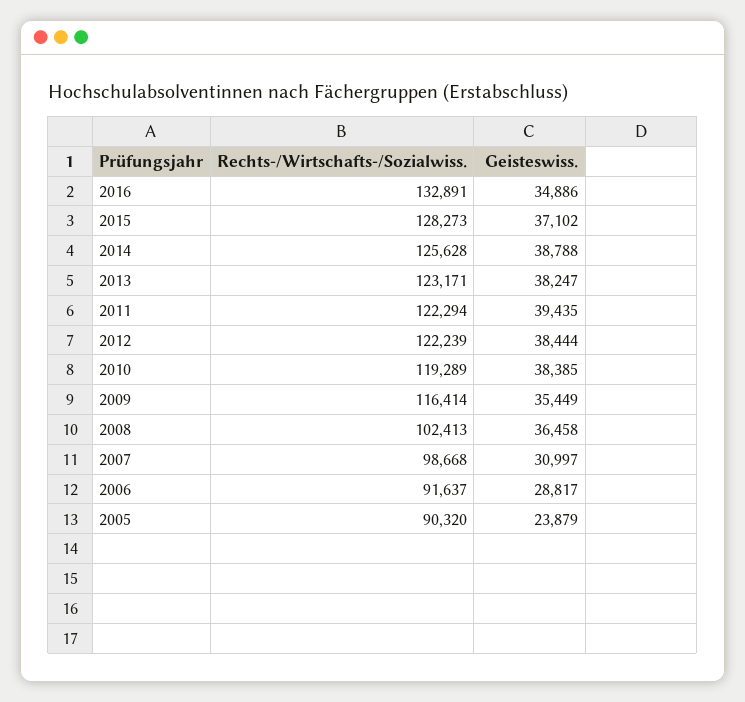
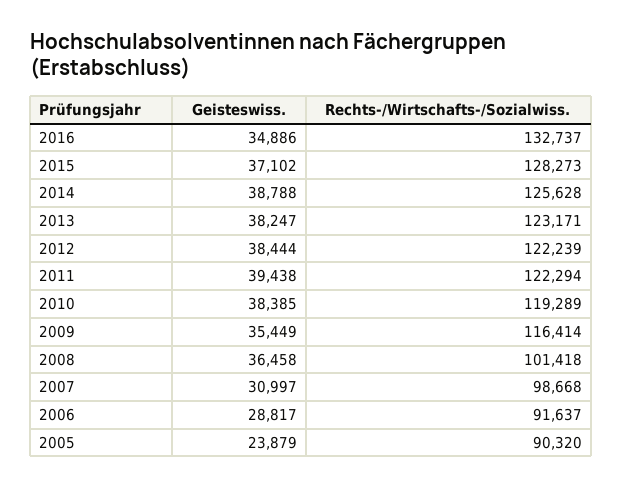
Rechts-/Wirtschafts-/Sozialwiss., 2016: 132891 -> 132737
Geisteswiss., 2011: 39435 -> 39438
Rechts-/Wirtschafts-/Sozialwiss., 2008: 102413 -> 101418

